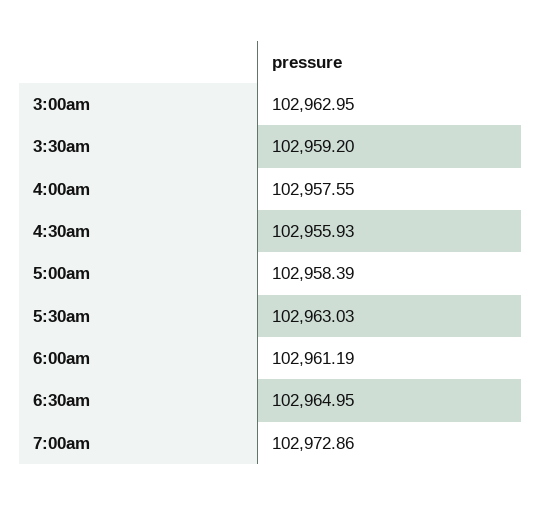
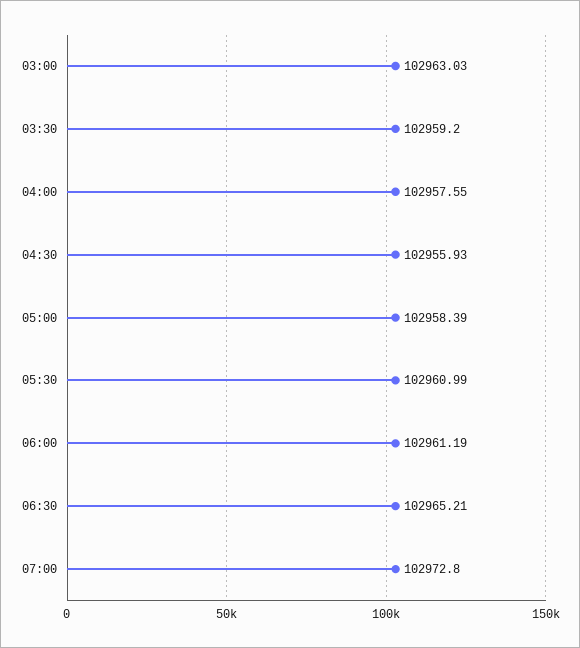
3:00am: 102962.95 -> 102963.03
5:30am: 102963.03 -> 102960.99
6:30am: 102964.95 -> 102965.21
7:00am: 102972.86 -> 102972.8

